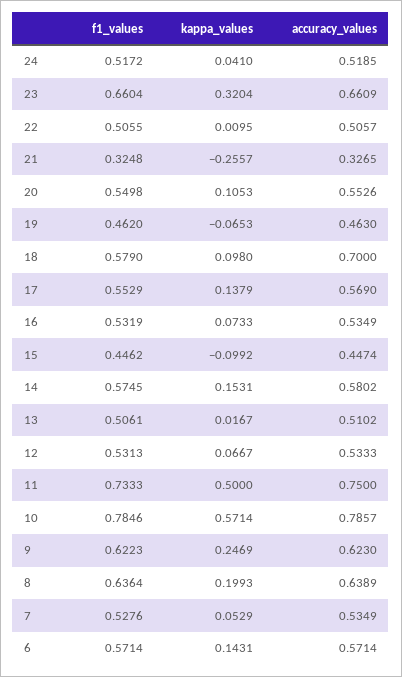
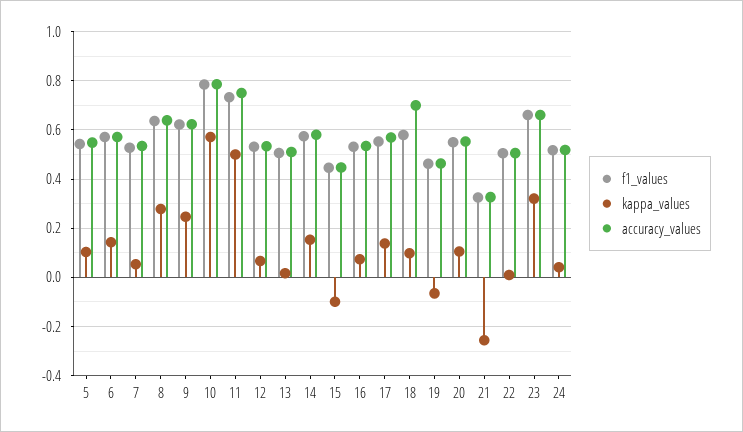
kappa_values, 8: 0.1993 -> 0.275
f1_values, 5: none -> 0.55
kappa_values, 5: none -> 0.1
accuracy_values, 5: none -> 0.55

